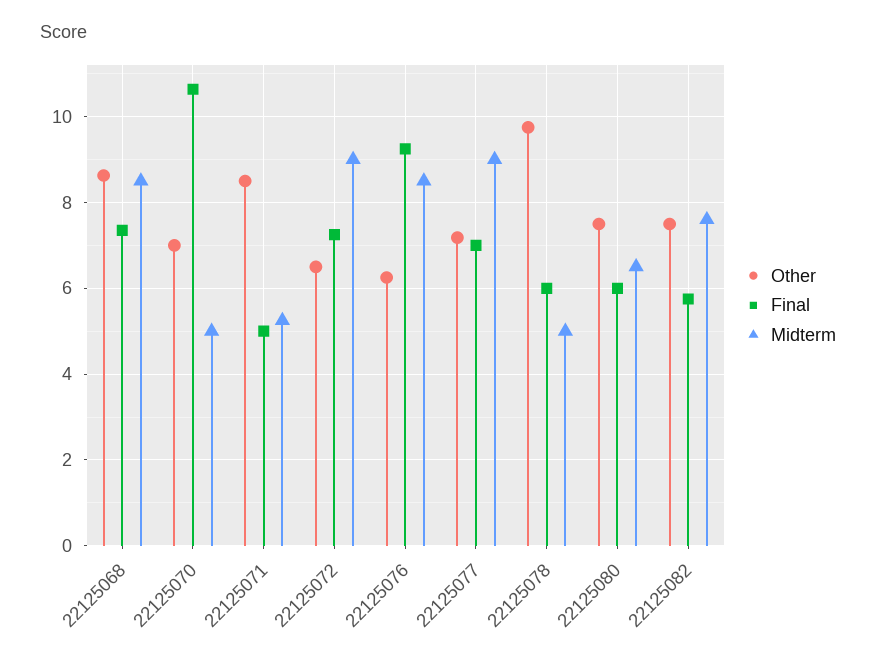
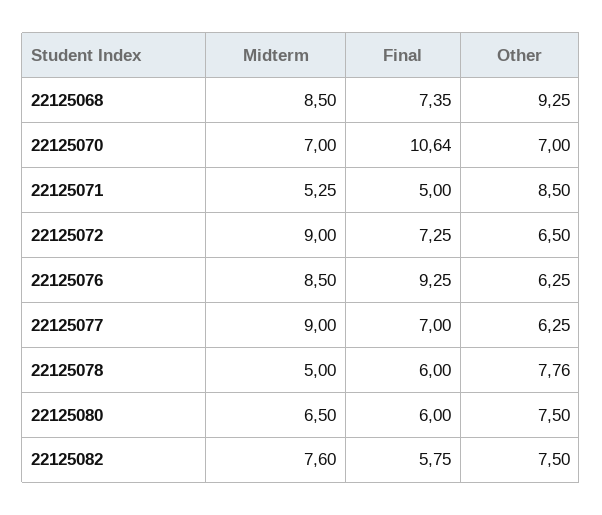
Other, 22125068: 8.6 -> 9.25
Midterm, 22125070: 5 -> 7
Other, 22125077: 7.2 -> 6.25
Other, 22125078: 9.8 -> 7.76

